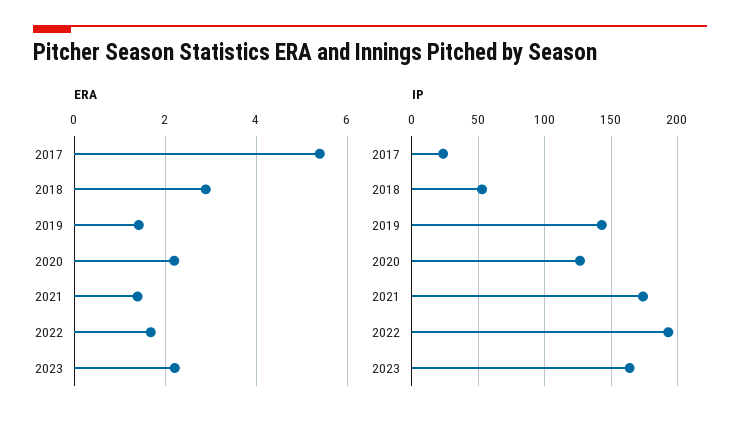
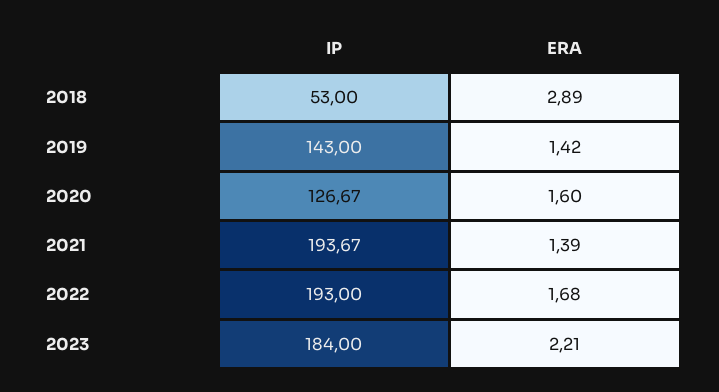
ERA, 2017: 5.4 -> none
ERA, 2020: 2.2 -> 1.6
IP, 2017: 25 -> none
IP, 2021: 175 -> 193.67
IP, 2023: 165 -> 184

